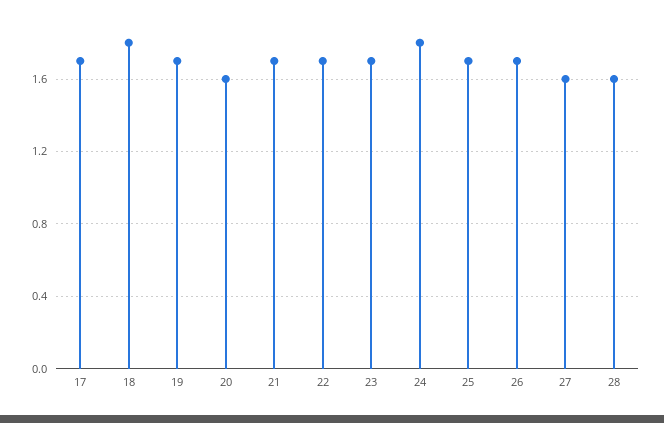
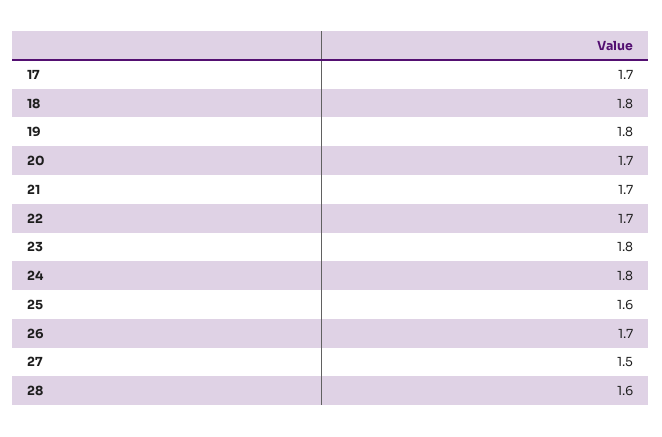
19: 1.7 -> 1.8
20: 1.6 -> 1.7
23: 1.7 -> 1.8
25: 1.7 -> 1.6
27: 1.6 -> 1.5

